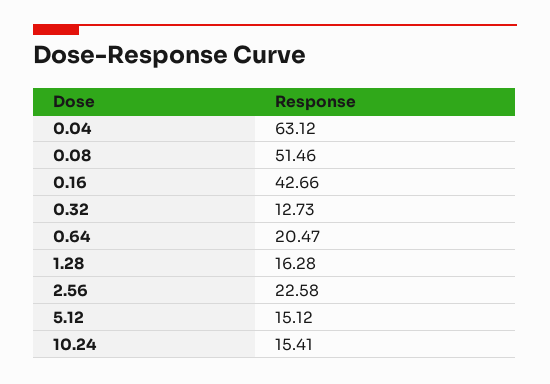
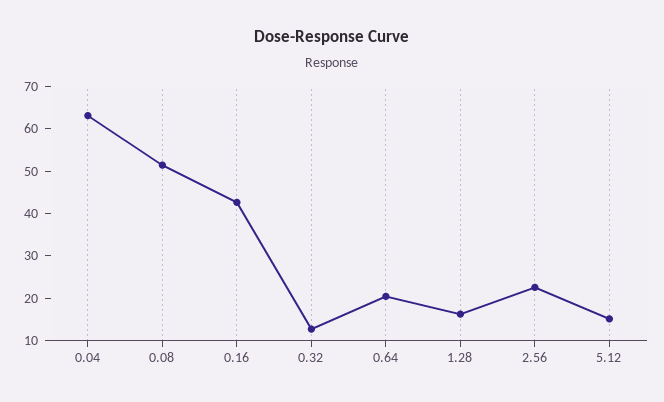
10.24: 15.41 -> none

